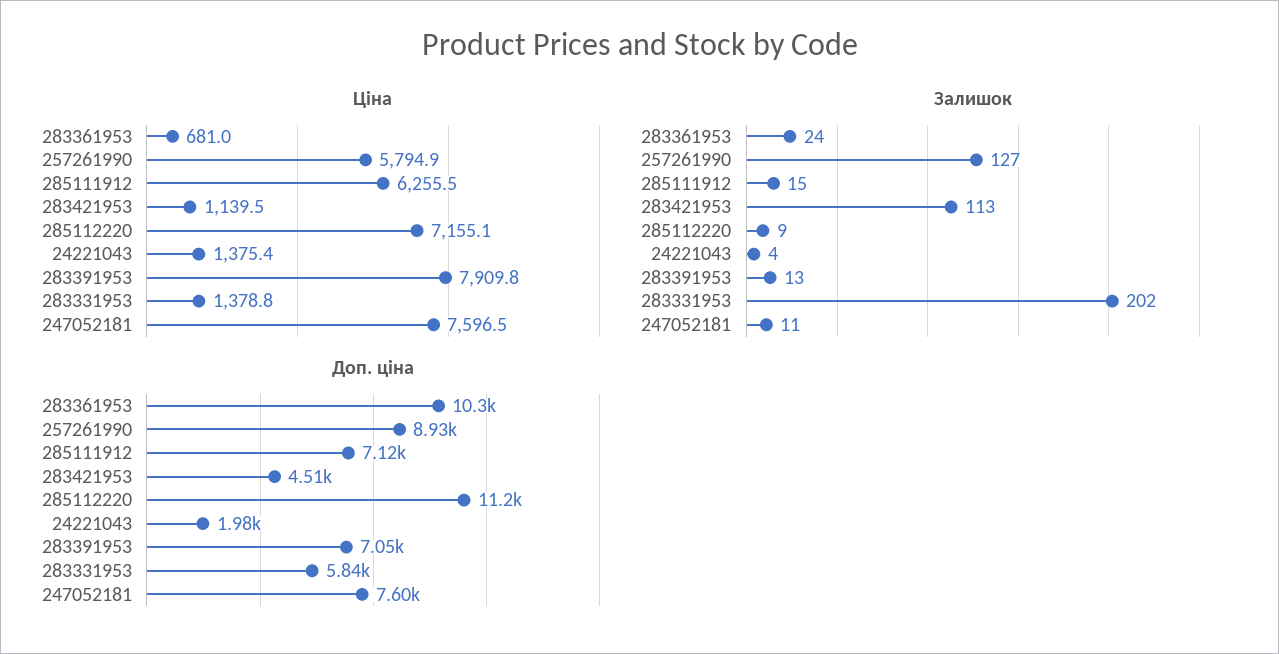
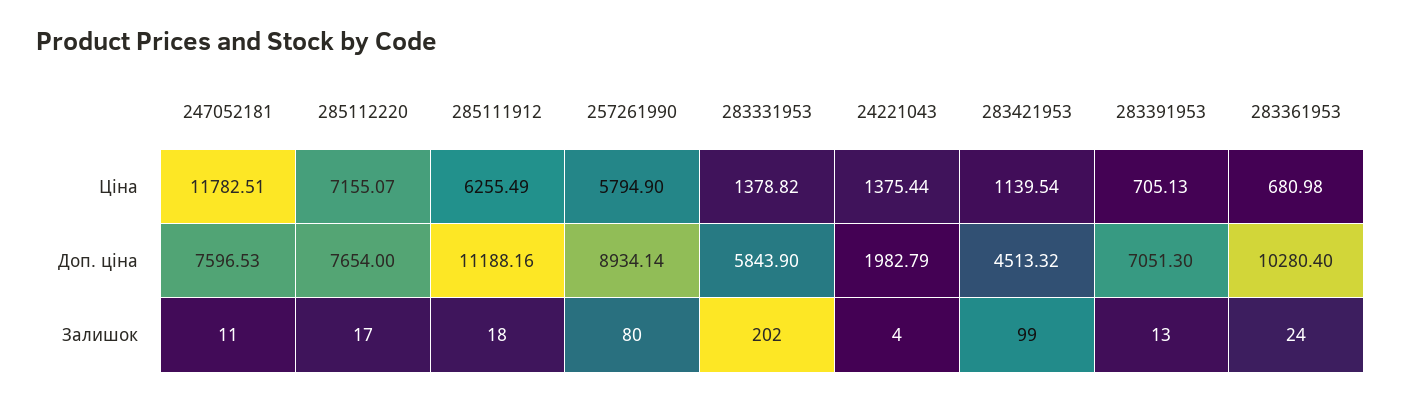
Ціна, 283391953: 7909.8 -> 705.13
Ціна, 247052181: 7596.5 -> 11782.51
Залишок, 257261990: 127 -> 80
Залишок, 285111912: 15 -> 18
Залишок, 283421953: 113 -> 99
Залишок, 285112220: 9 -> 17
Доп. ціна, 285111912: 7120 -> 11188.16
Доп. ціна, 285112220: 11200 -> 7654

